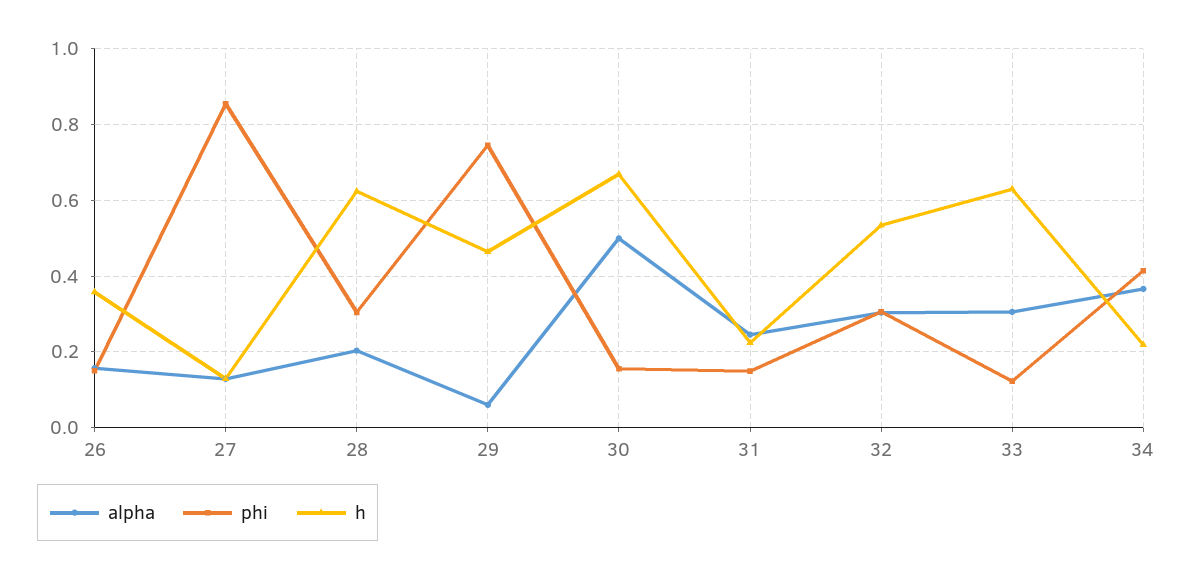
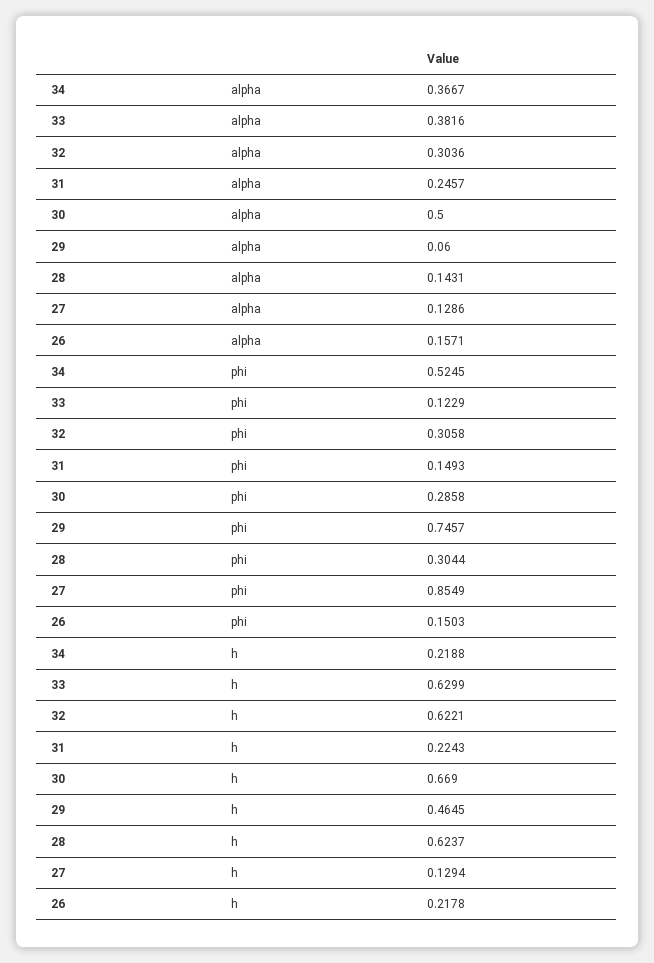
h, 26: 0.36 -> 0.2178
alpha, 28: 0.2 -> 0.1431
phi, 30: 0.16 -> 0.2858
h, 32: 0.54 -> 0.6221
alpha, 33: 0.3 -> 0.3816
phi, 34: 0.42 -> 0.5245

